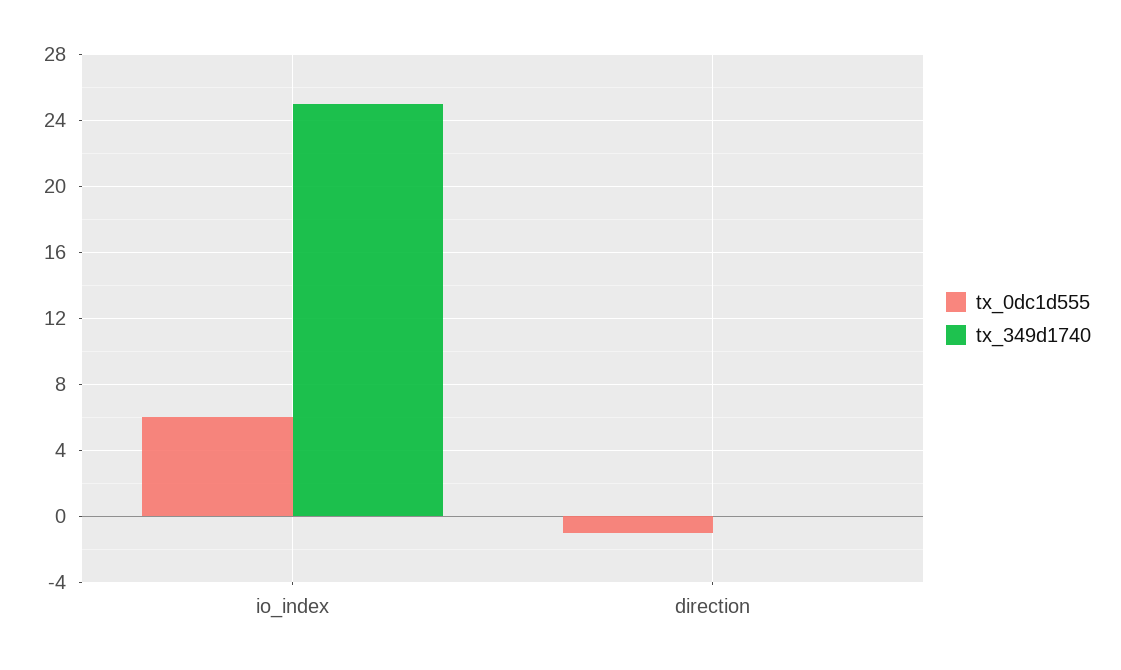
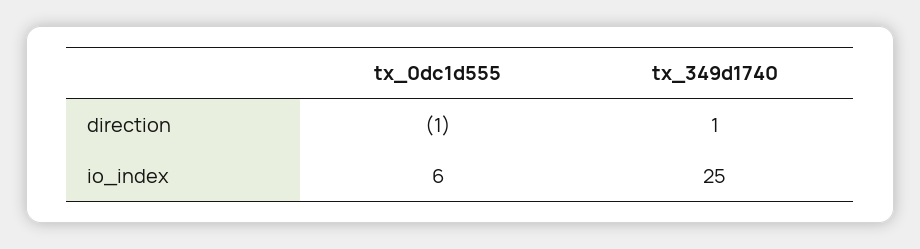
tx_349d1740, direction: 0 -> 1

